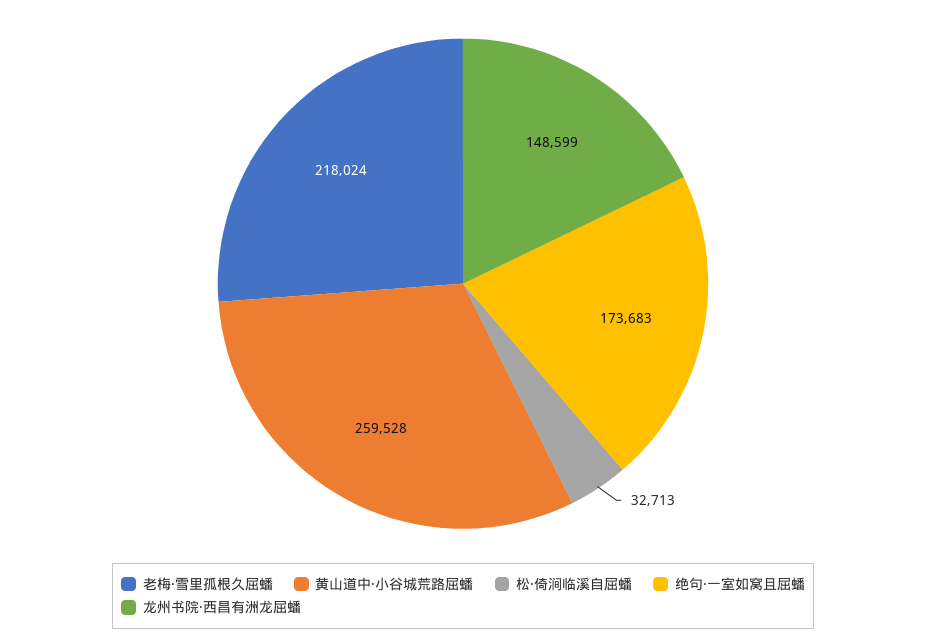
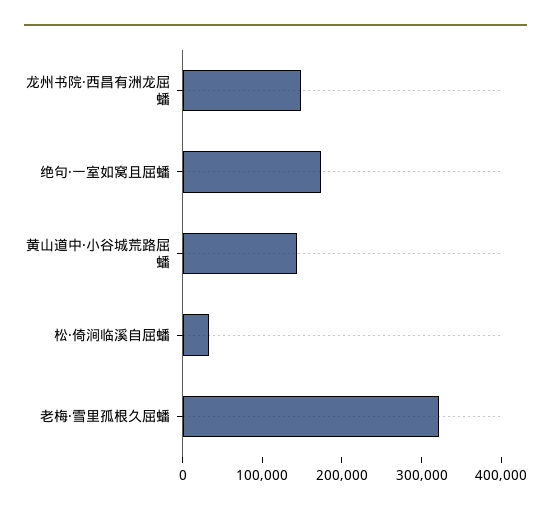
老梅·雪里孤根久屈蟠: 218024 -> 320000
黄山道中·小谷城荒路屈蟠: 259528 -> 140000

